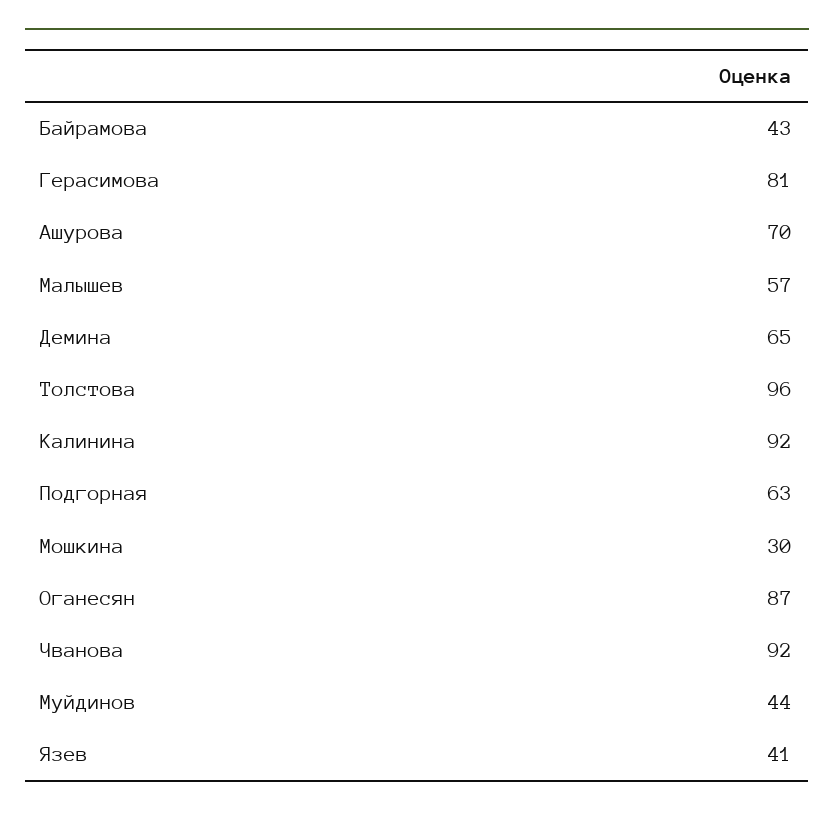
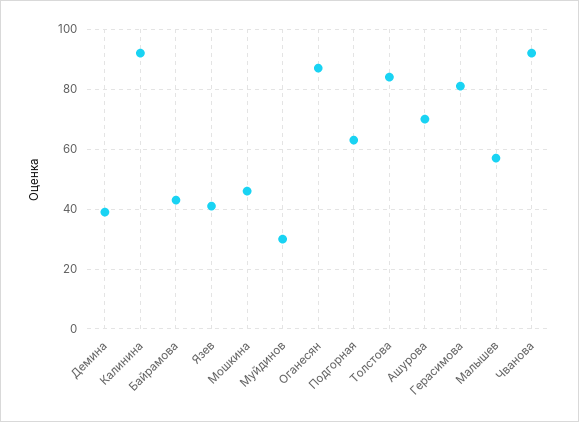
Демина: 65 -> 40
Толстова: 96 -> 85
Мошкина: 30 -> 45
Муйдинов: 44 -> 30

